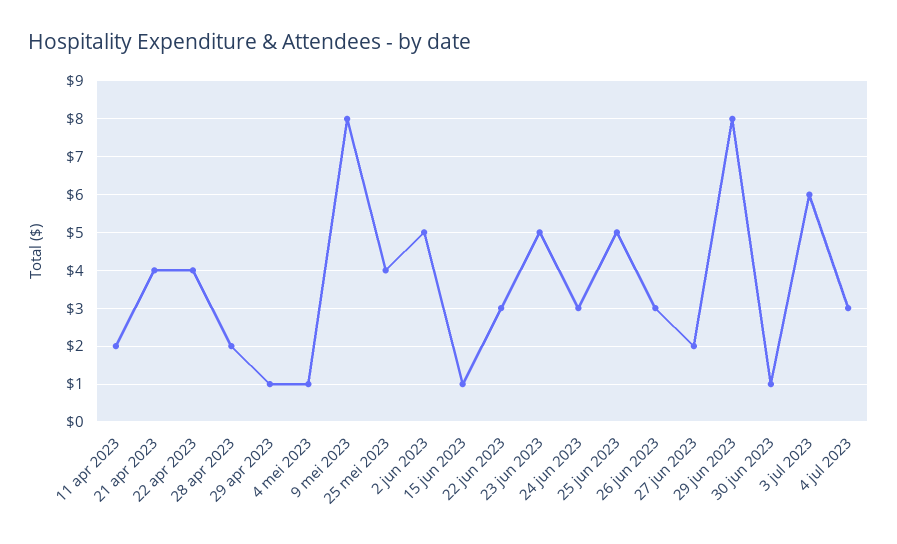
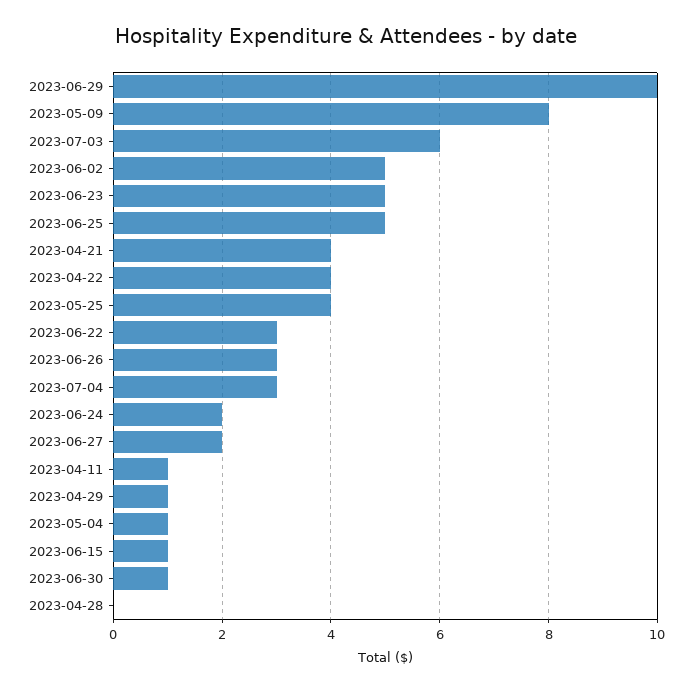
11 apr 2023: 2 -> 1
28 apr 2023: 2 -> 0
24 jun 2023: 3 -> 2
29 jun 2023: 8 -> 10

